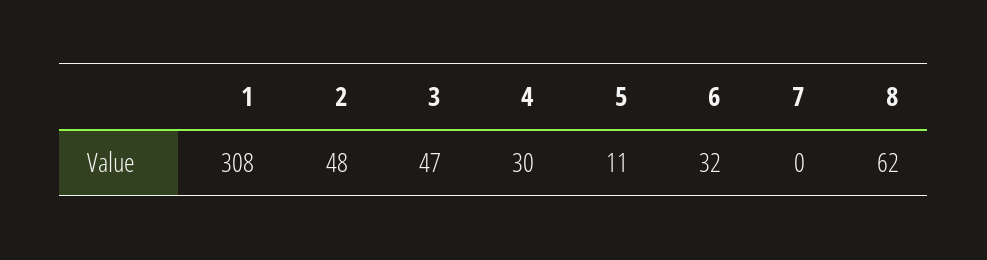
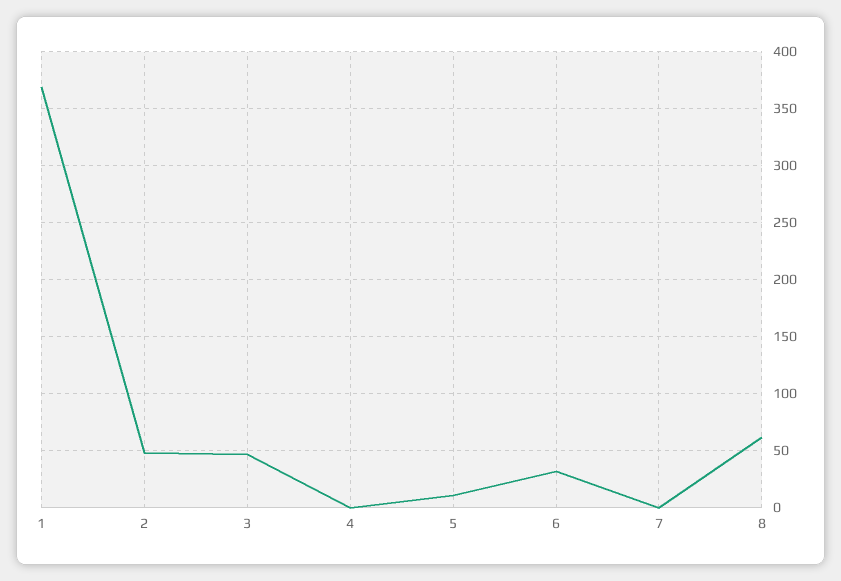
1: 308 -> 370
4: 30 -> 0

